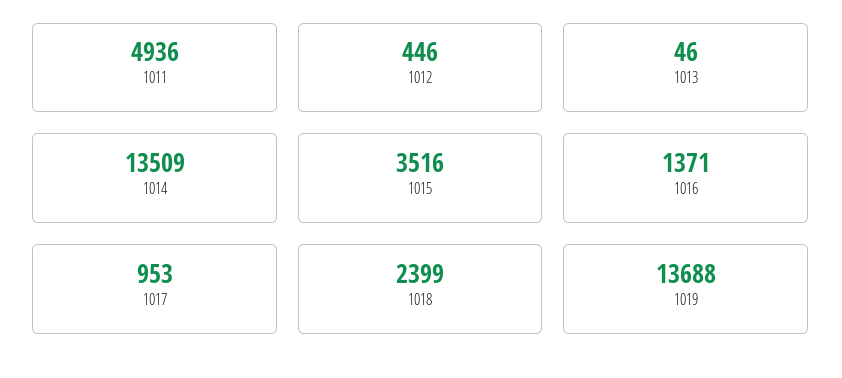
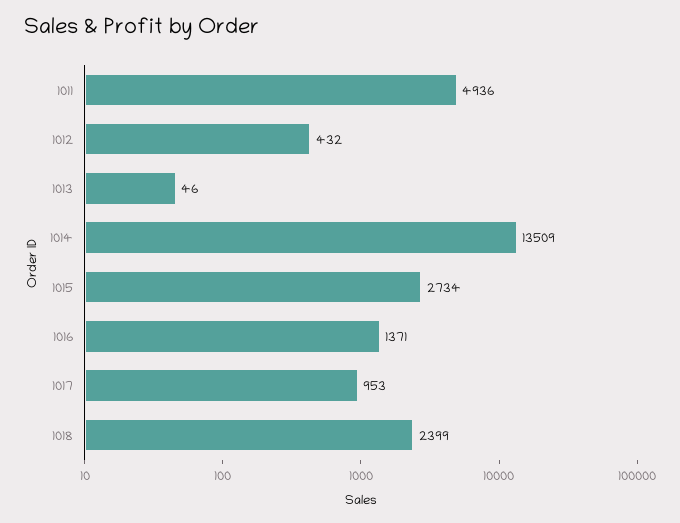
1012: 446 -> 432
1015: 3516 -> 2734
1019: 13688 -> none

